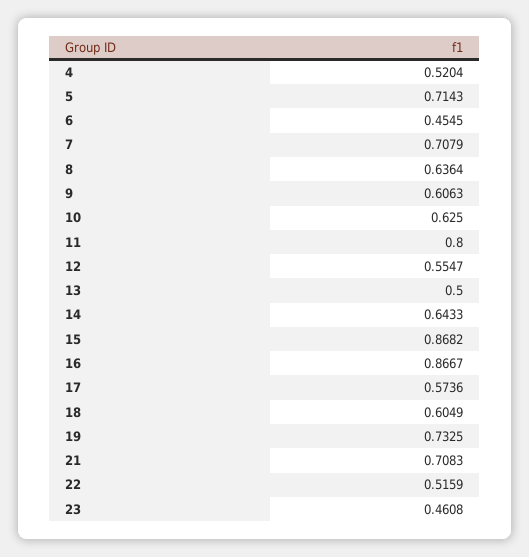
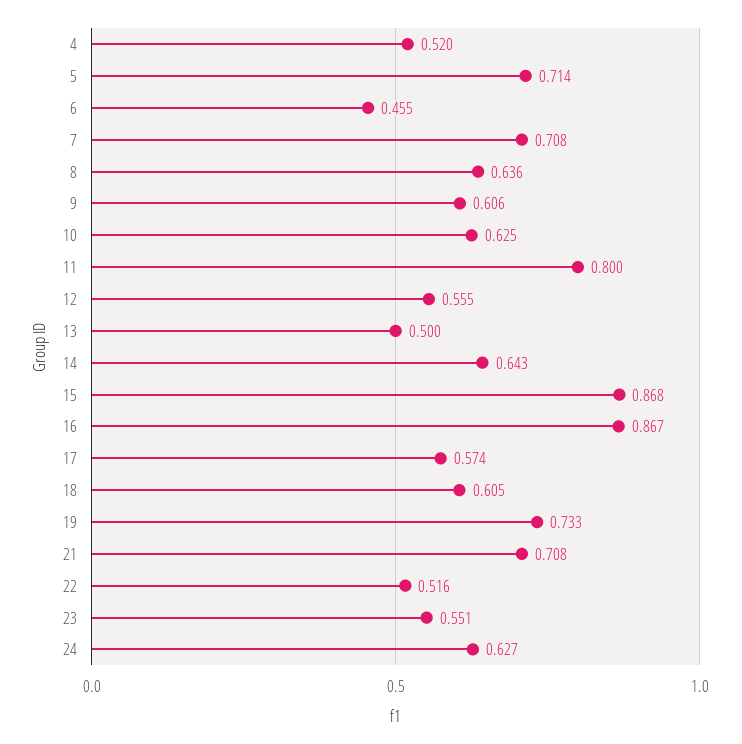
23: 0.4608 -> 0.551
24: none -> 0.627

